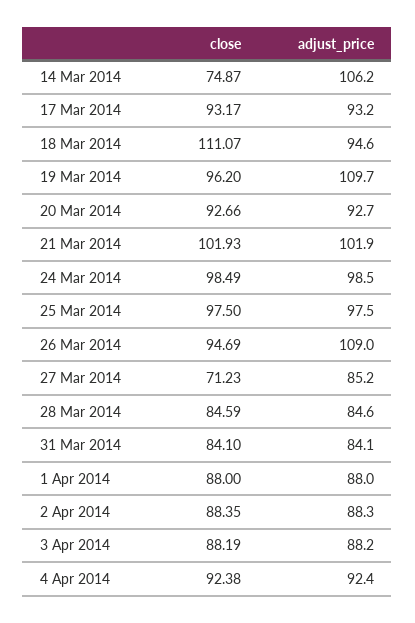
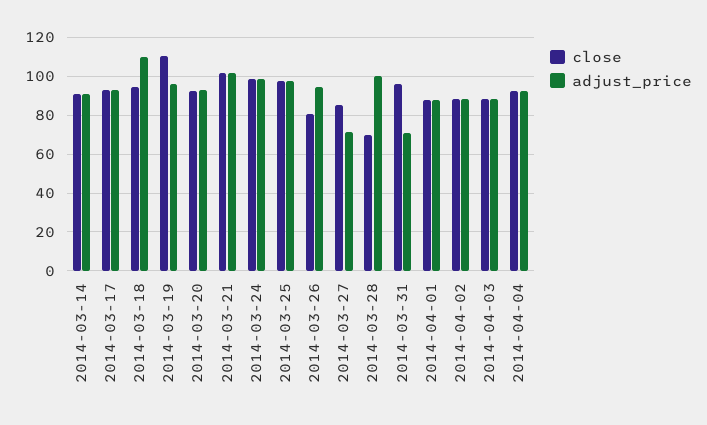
close, 14 Mar 2014: 74.87 -> 90
adjust_price, 14 Mar 2014: 106.2 -> 90
close, 18 Mar 2014: 111.07 -> 95
adjust_price, 18 Mar 2014: 94.6 -> 110
close, 19 Mar 2014: 96.2 -> 110
adjust_price, 19 Mar 2014: 109.7 -> 95
close, 26 Mar 2014: 94.69 -> 80
adjust_price, 26 Mar 2014: 109 -> 95
close, 27 Mar 2014: 71.23 -> 85
adjust_price, 27 Mar 2014: 85.2 -> 70
close, 28 Mar 2014: 84.59 -> 70
adjust_price, 28 Mar 2014: 84.6 -> 100
close, 31 Mar 2014: 84.1 -> 95
adjust_price, 31 Mar 2014: 84.1 -> 70

